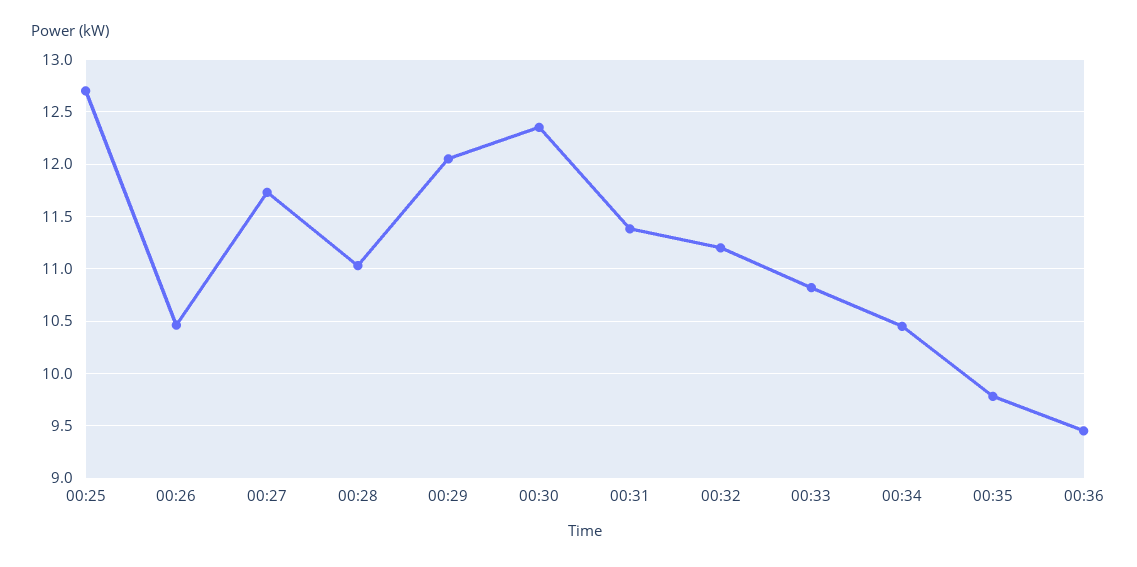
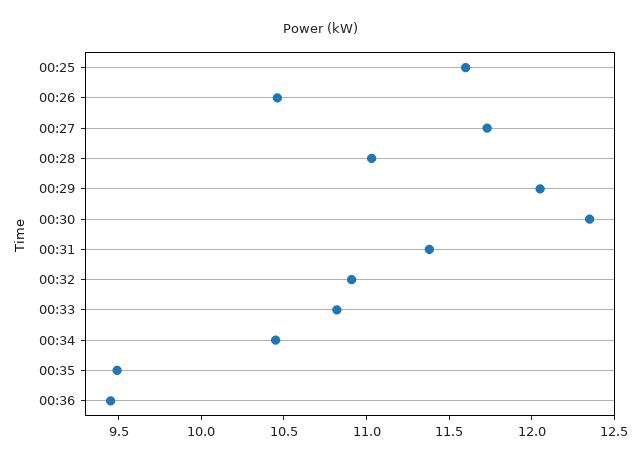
00:25: 12.7 -> 11.6
00:32: 11.2 -> 10.9
00:35: 9.8 -> 9.5

